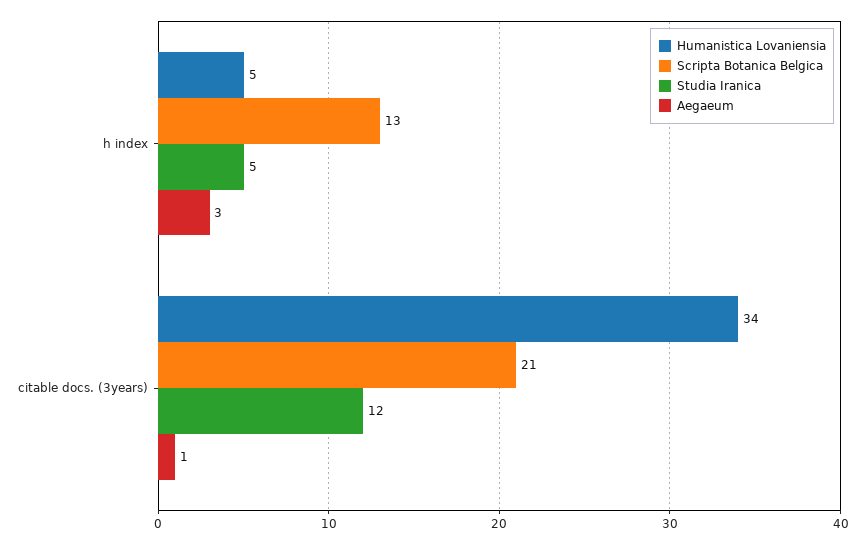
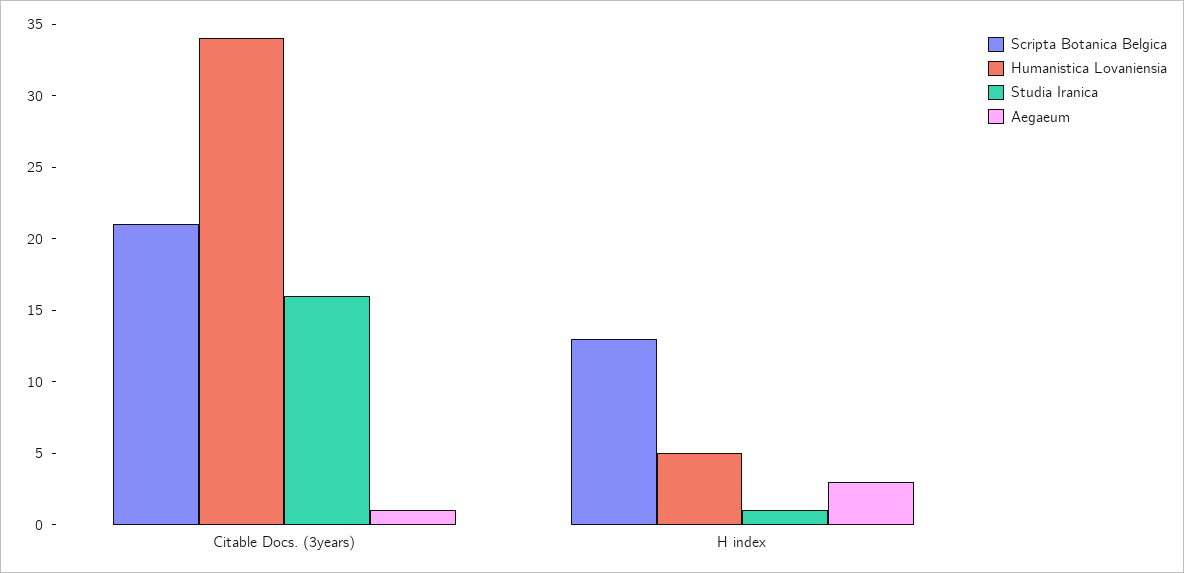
Studia Iranica, h index: 5 -> 1
Studia Iranica, citable docs. (3years): 12 -> 16

